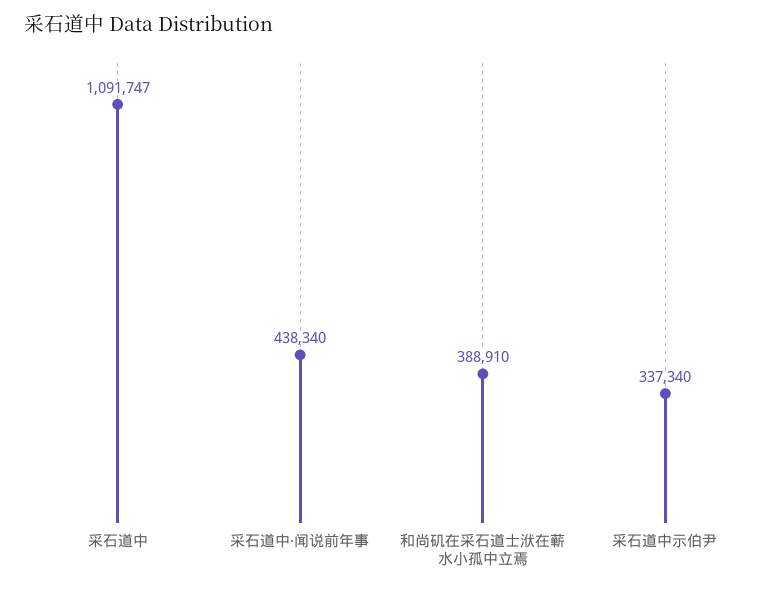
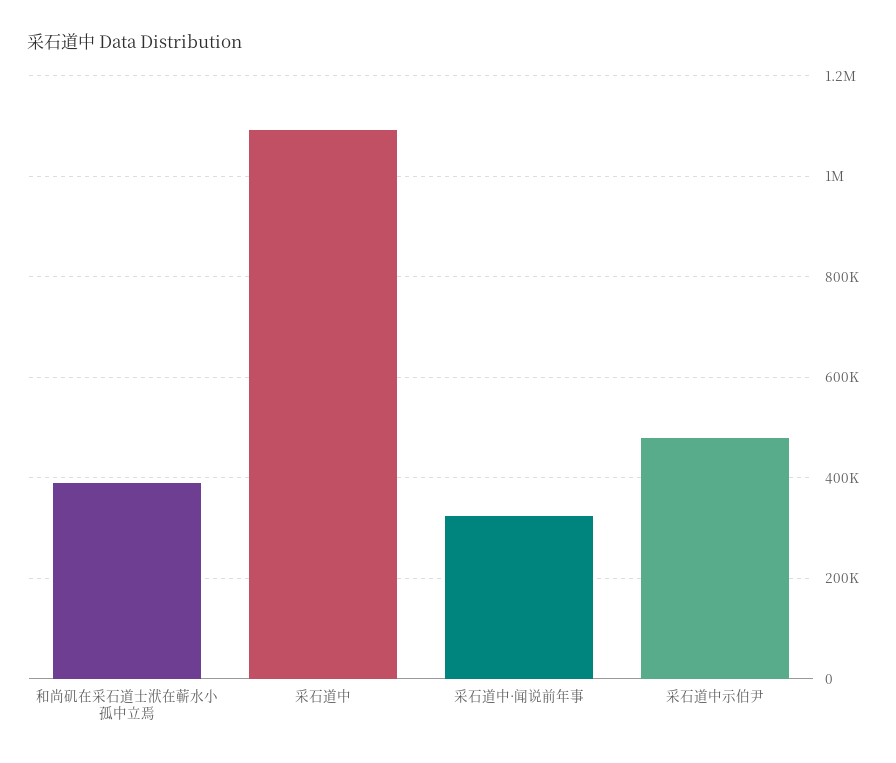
采石道中·闻说前年事: 438340 -> 320000
采石道中示伯尹: 337340 -> 480000

